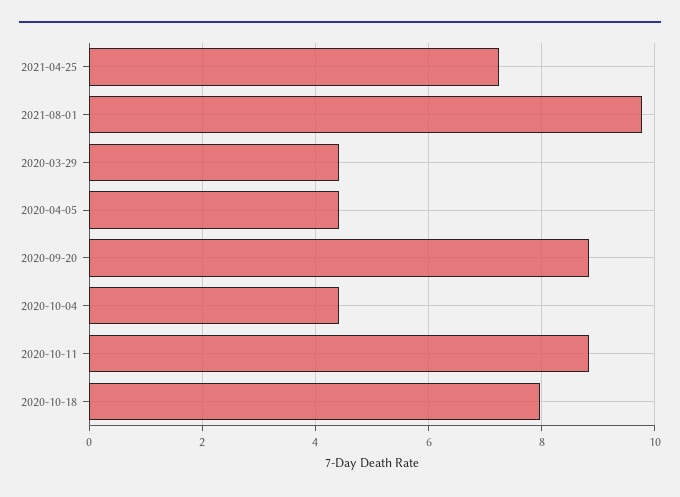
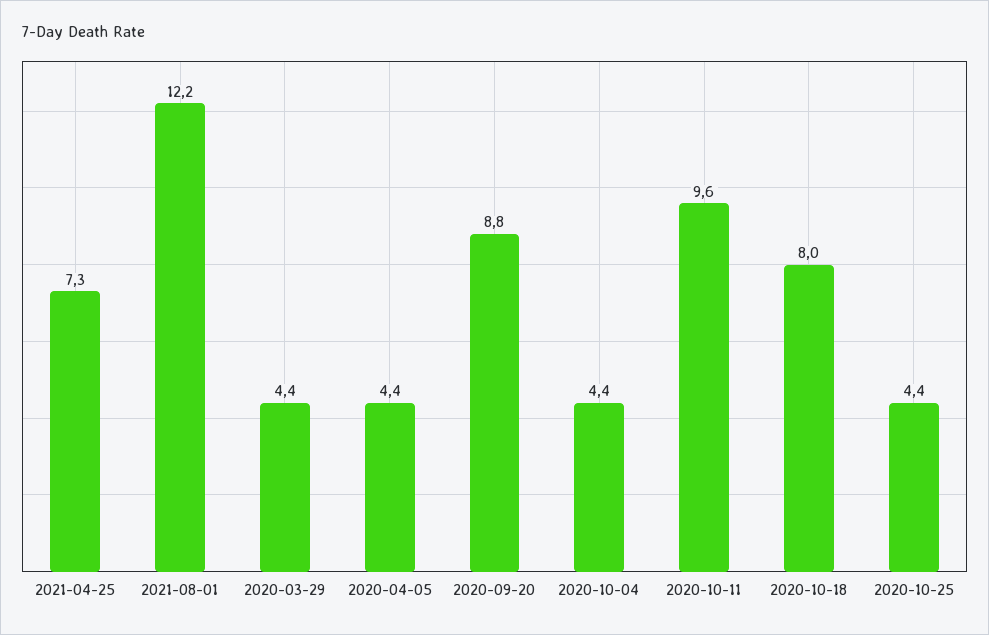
2021-08-01: 9.8 -> 12.2
2020-10-11: 8.8 -> 9.6
2020-10-25: none -> 4.4

